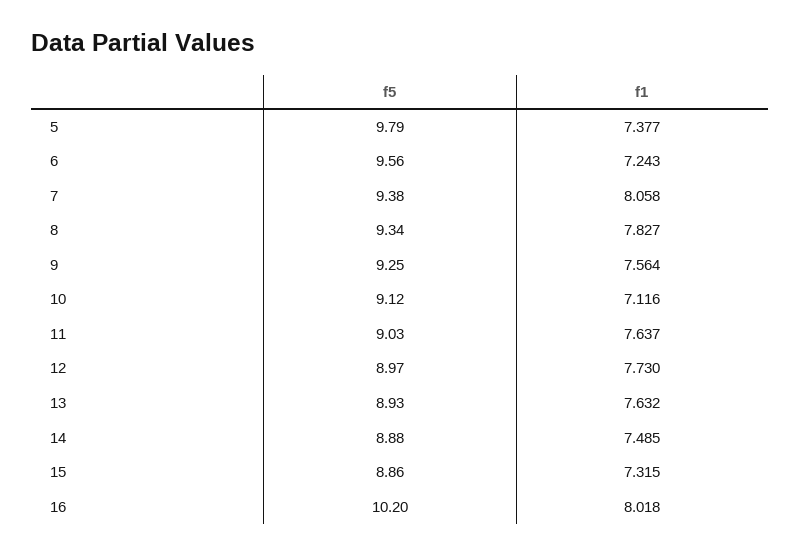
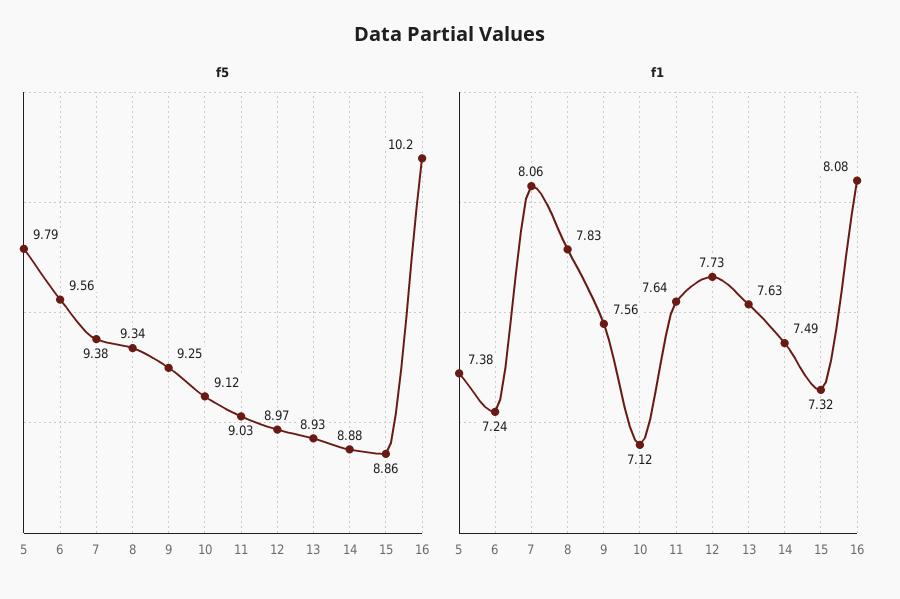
f1, 16: 8.018 -> 8.08

